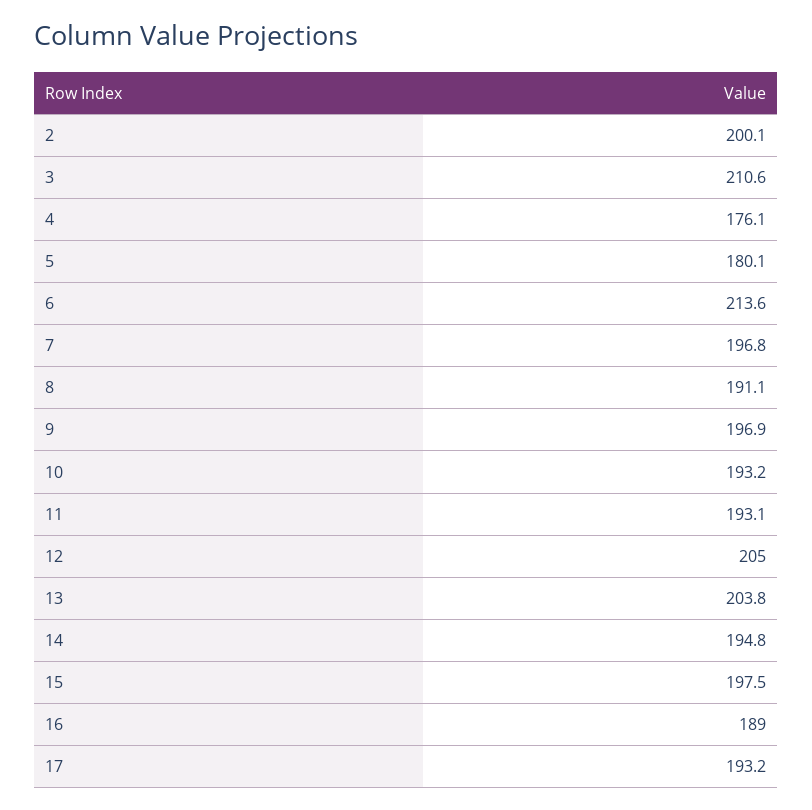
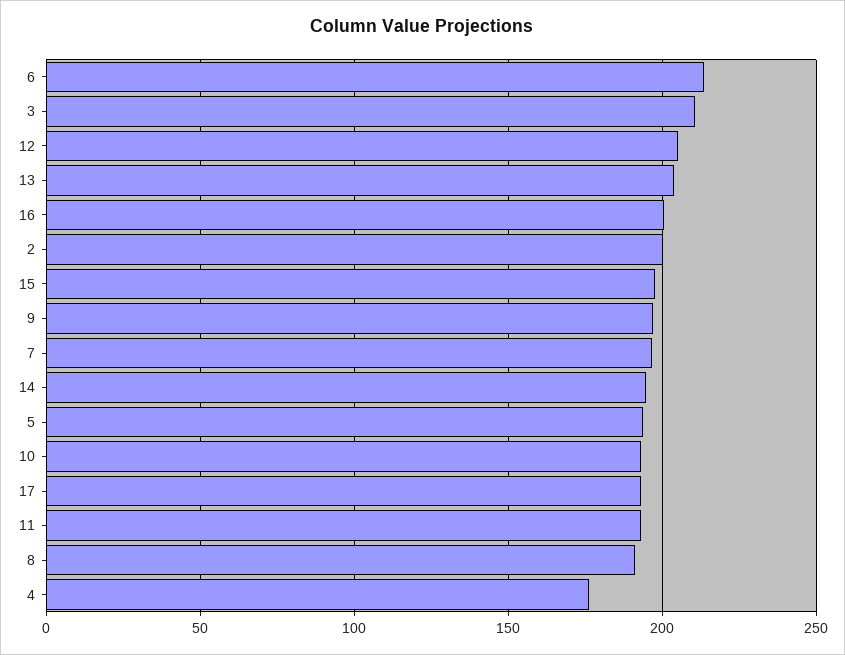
5: 180.1 -> 195
16: 189 -> 200

